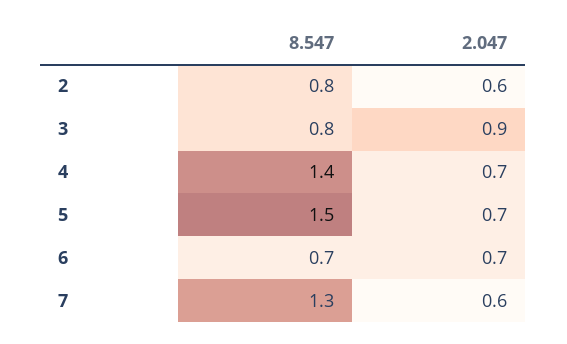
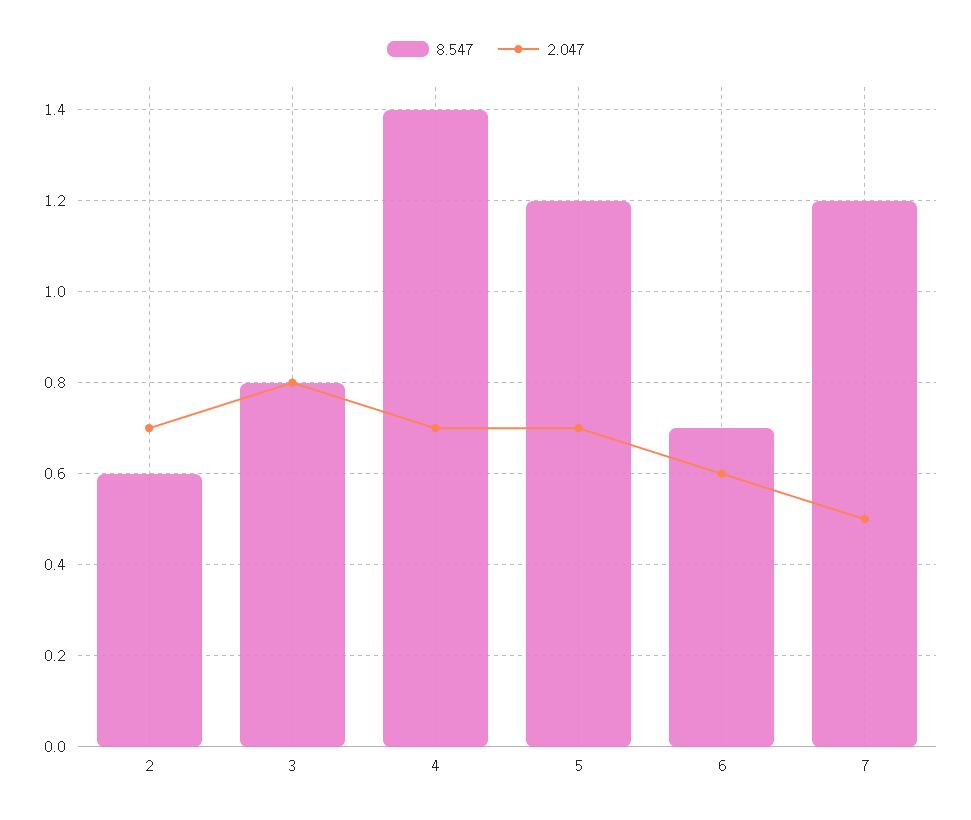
8.547, 2: 0.8 -> 0.6
2.047, 2: 0.6 -> 0.7
2.047, 3: 0.9 -> 0.8
8.547, 5: 1.5 -> 1.2
2.047, 6: 0.7 -> 0.6
8.547, 7: 1.3 -> 1.2
2.047, 7: 0.6 -> 0.5

